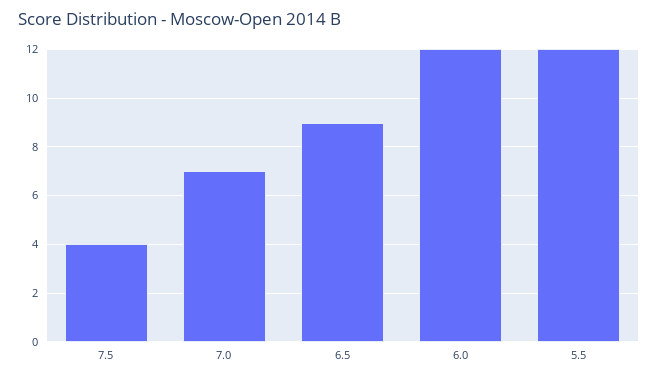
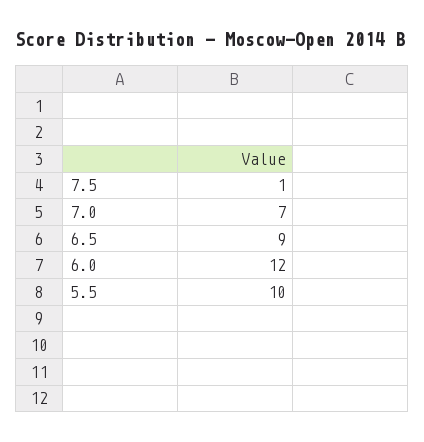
7.5: 4 -> 1
5.5: 12 -> 10

